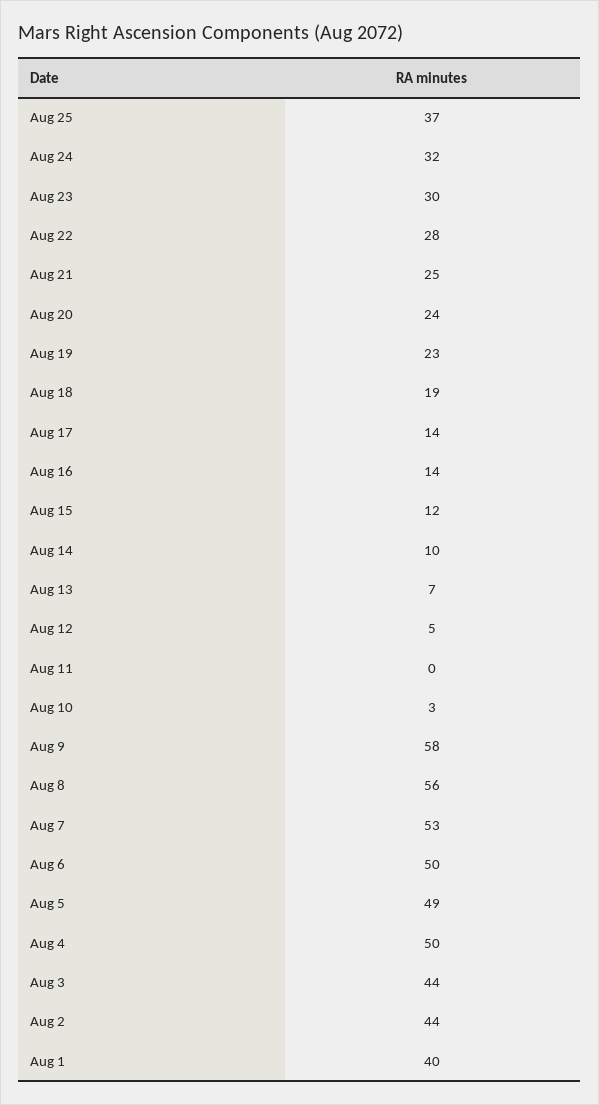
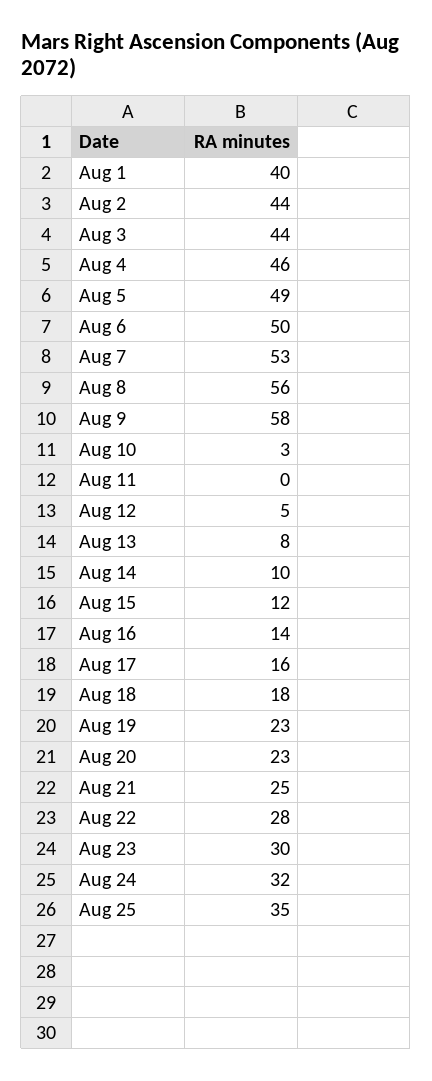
Aug 25: 37 -> 35
Aug 20: 24 -> 23
Aug 18: 19 -> 18
Aug 17: 14 -> 16
Aug 13: 7 -> 8
Aug 4: 50 -> 46

